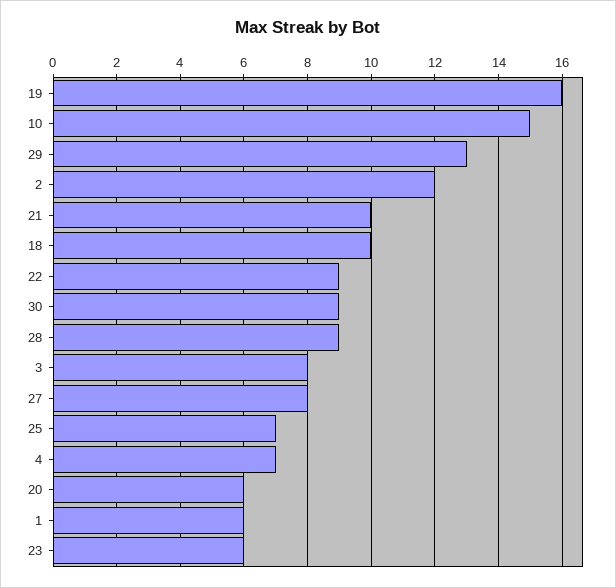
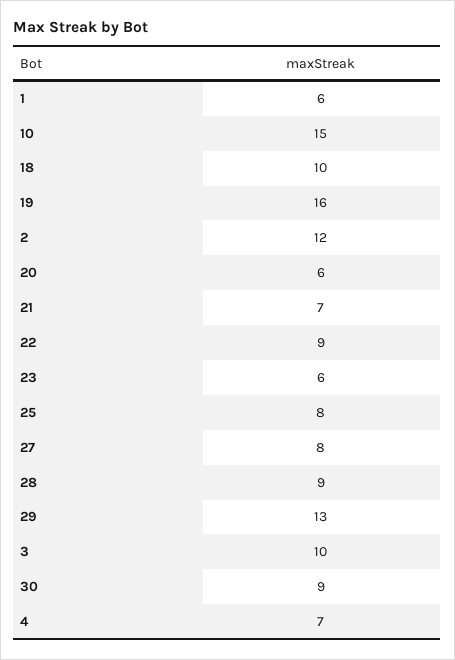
21: 10 -> 7
3: 8 -> 10
25: 7 -> 8

